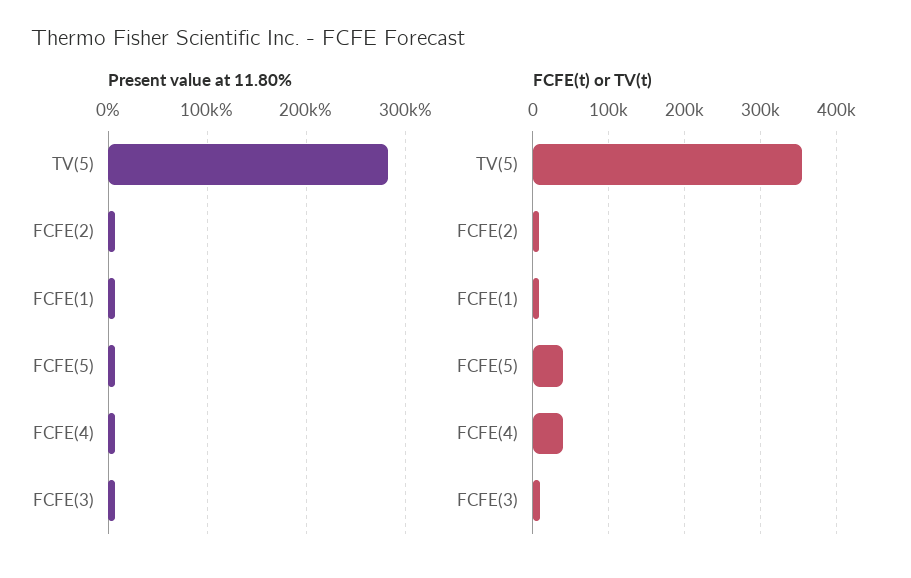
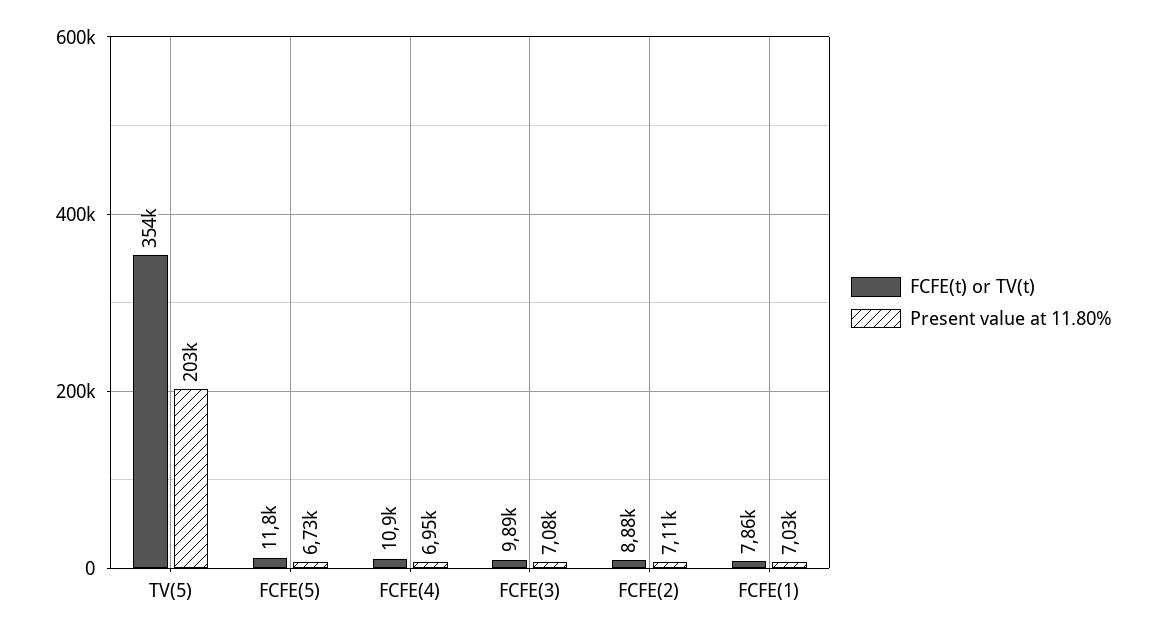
Present value at 11.80%, TV(5): 280000 -> 203000
FCFE(t) or TV(t), FCFE(5): 40000 -> 11800
FCFE(t) or TV(t), FCFE(4): 40000 -> 10900

